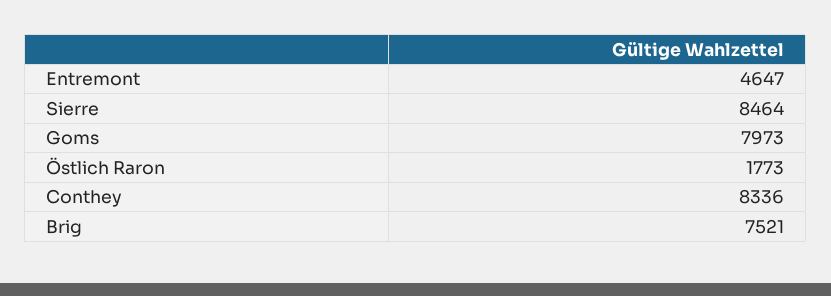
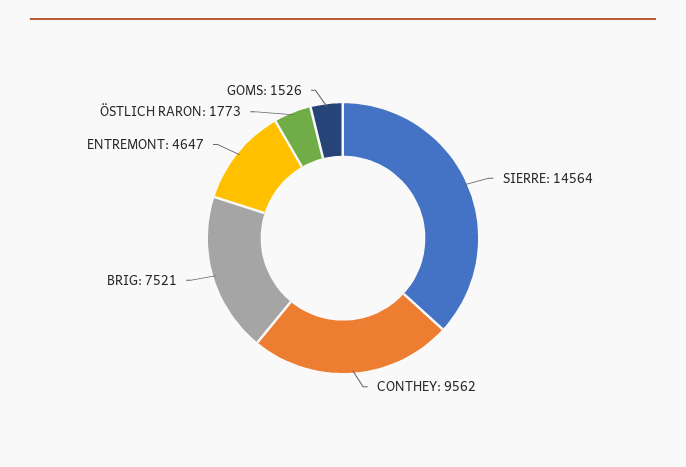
Sierre: 8464 -> 14564
Goms: 7973 -> 1526
Conthey: 8336 -> 9562

